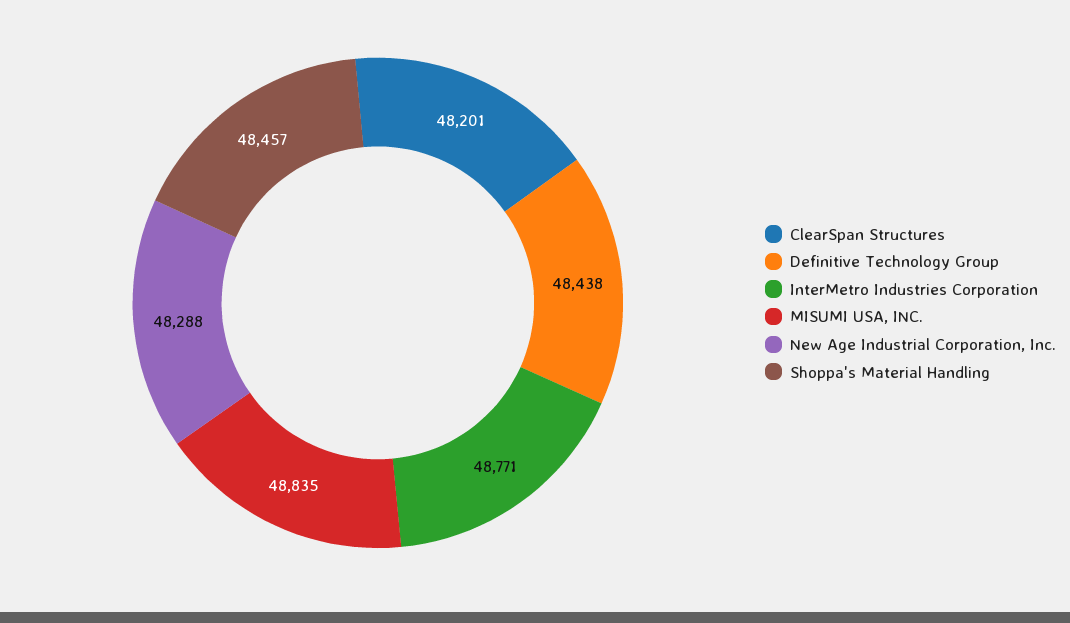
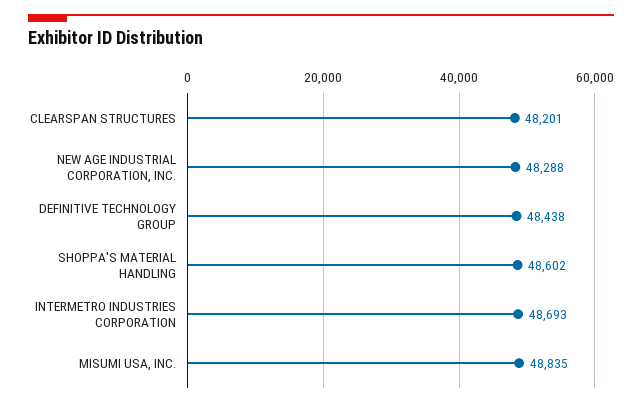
InterMetro Industries Corporation: 48771 -> 48693
Shoppa's Material Handling: 48457 -> 48602

